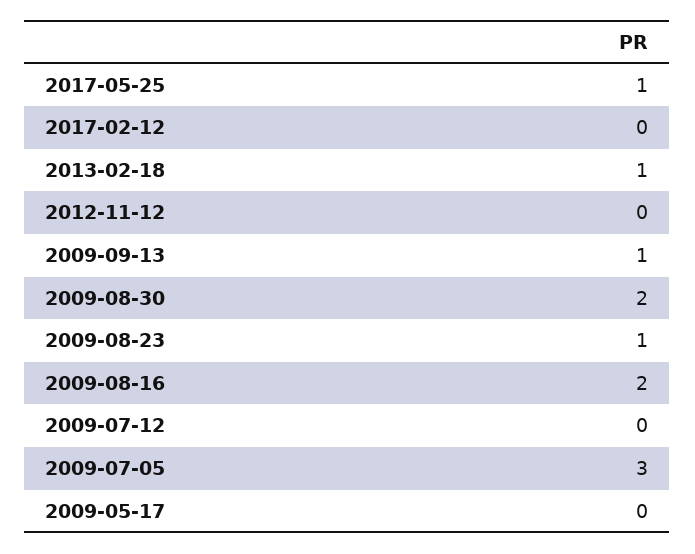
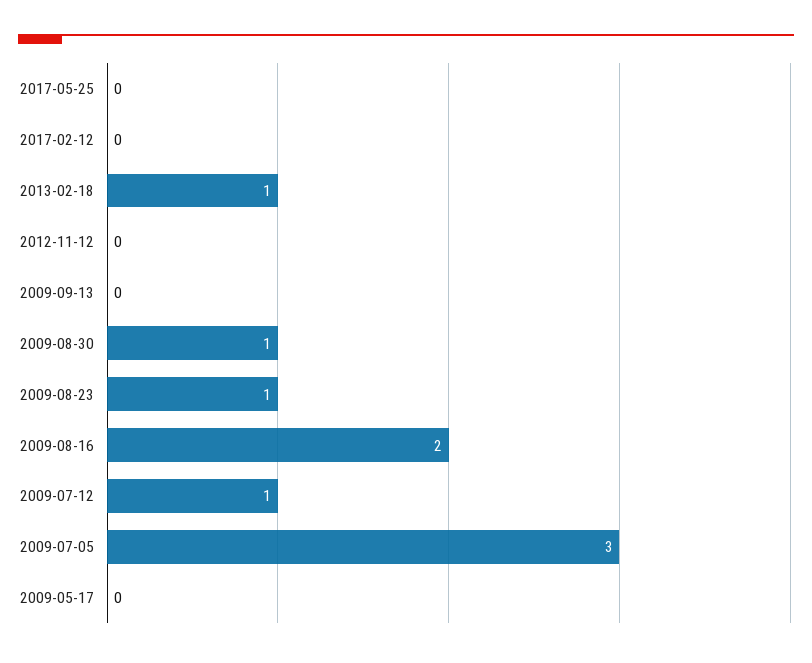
2017-05-25: 1 -> 0
2009-09-13: 1 -> 0
2009-08-30: 2 -> 1
2009-07-12: 0 -> 1

